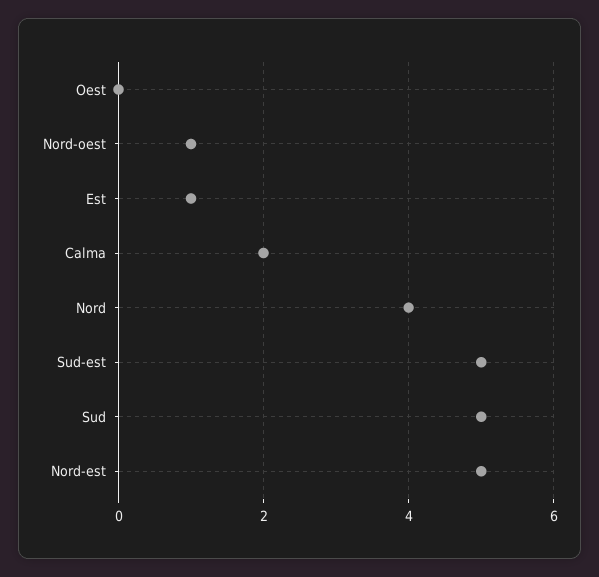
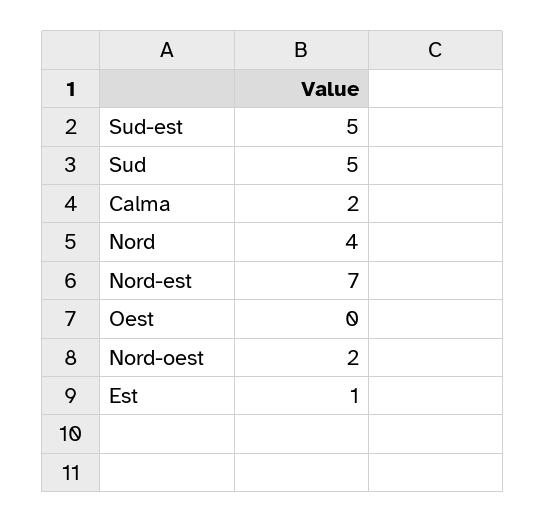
Nord-oest: 1 -> 2
Nord-est: 5 -> 7

